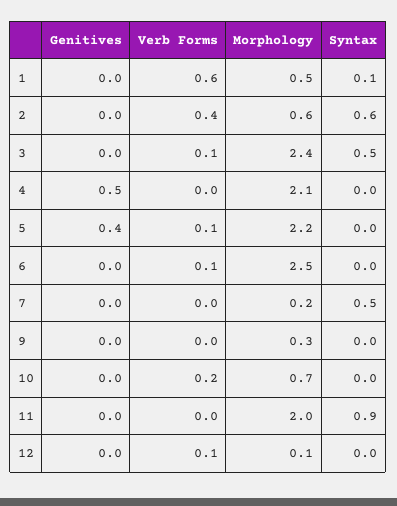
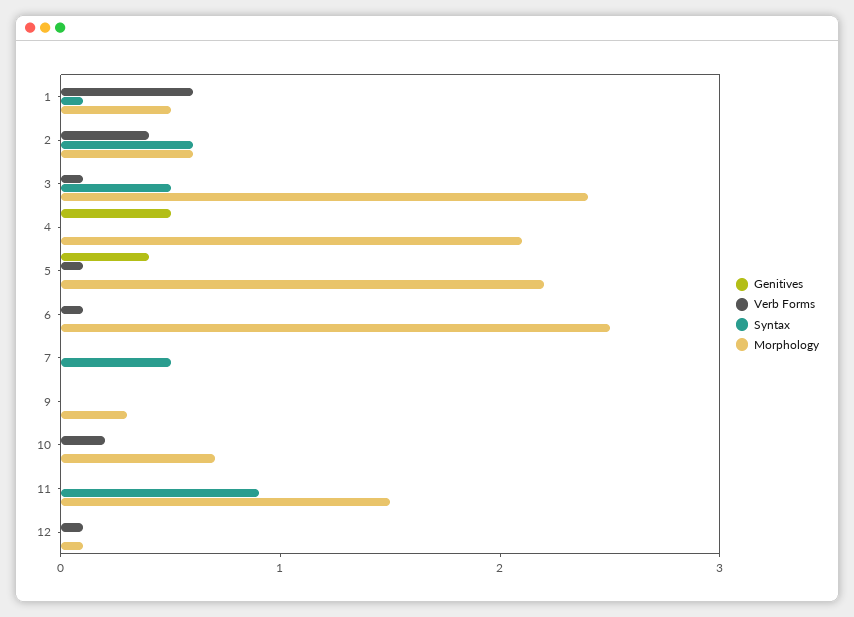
Morphology, 7: 0.2 -> 0
Morphology, 11: 2 -> 1.5

